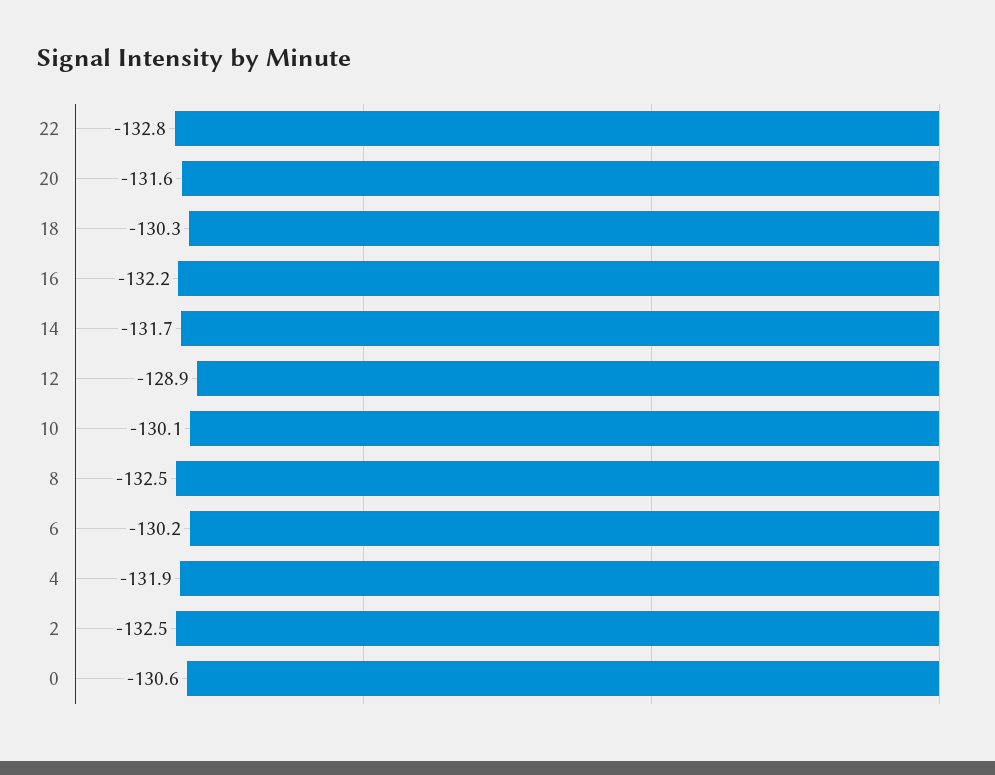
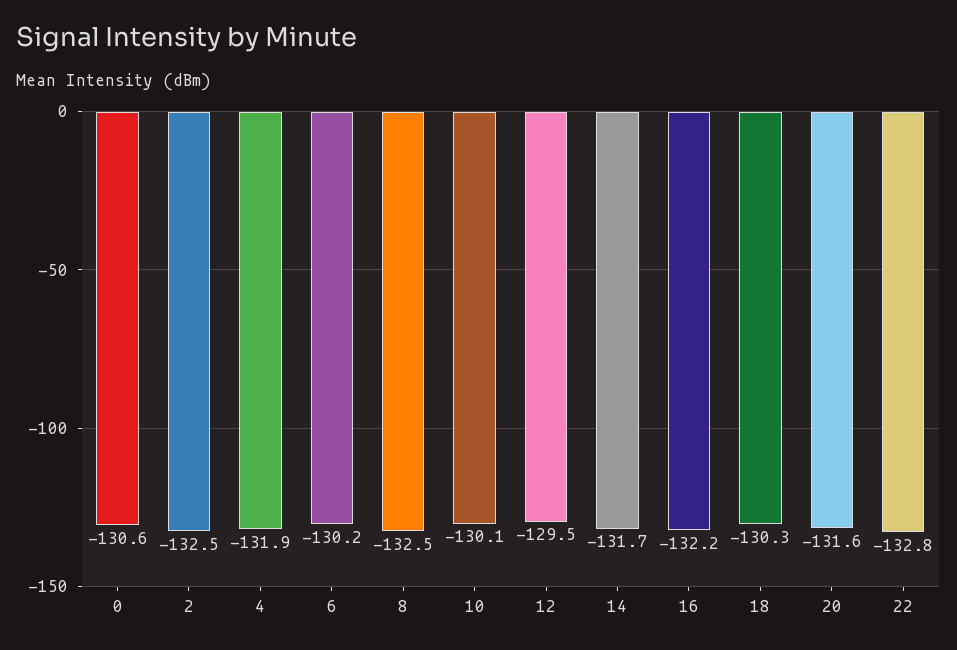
12: -128.9 -> -129.5

